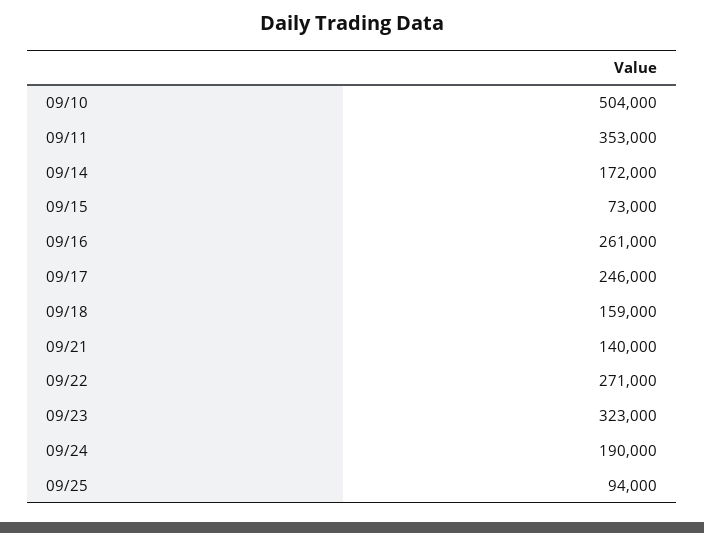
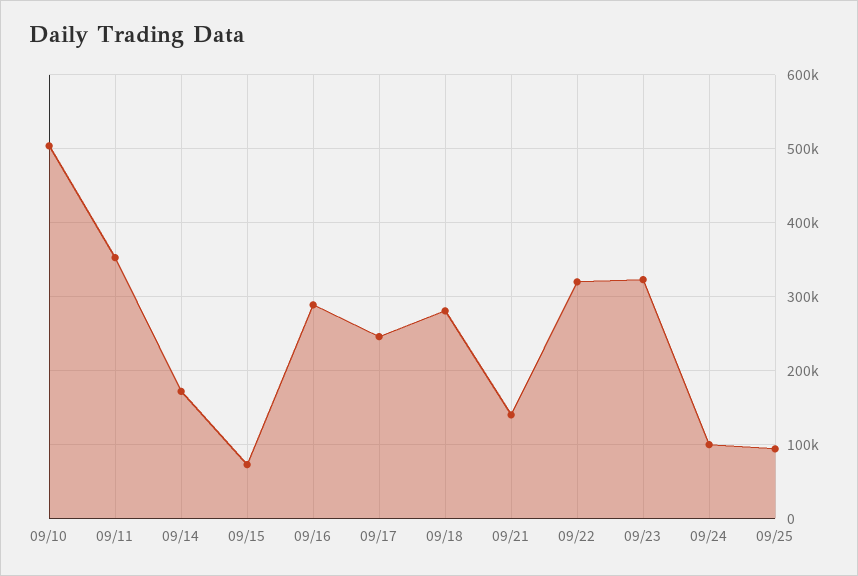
09/16: 261000 -> 290000
09/18: 159000 -> 280000
09/22: 271000 -> 320000
09/24: 190000 -> 100000

